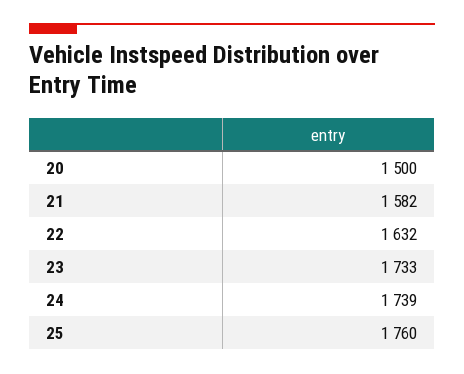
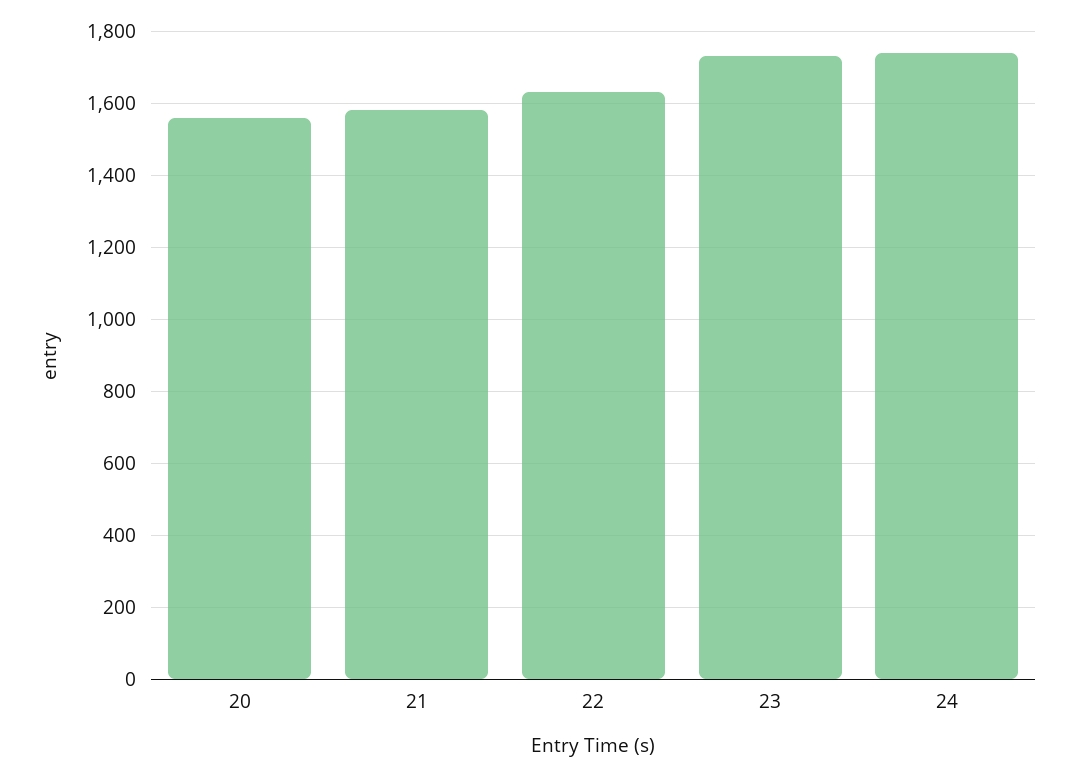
20: 1500 -> 1560
25: 1760 -> none

